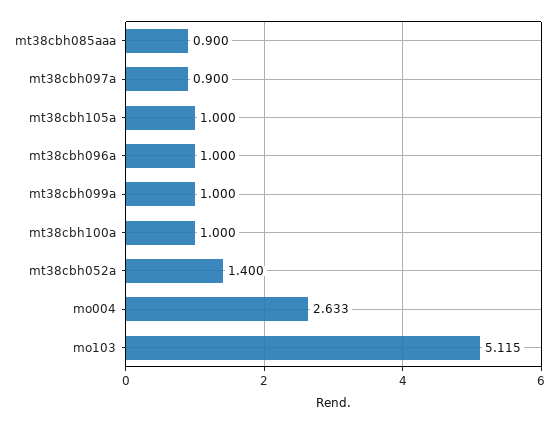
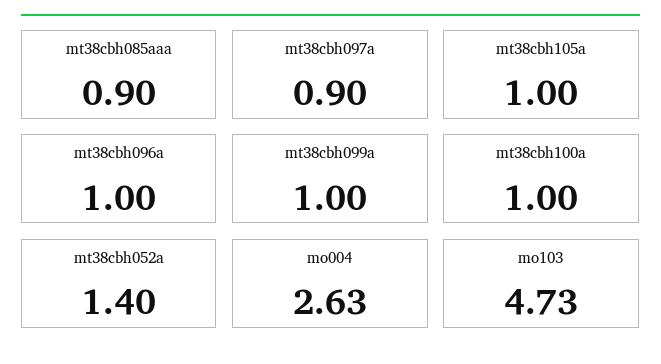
mo103: 5.115 -> 4.73

